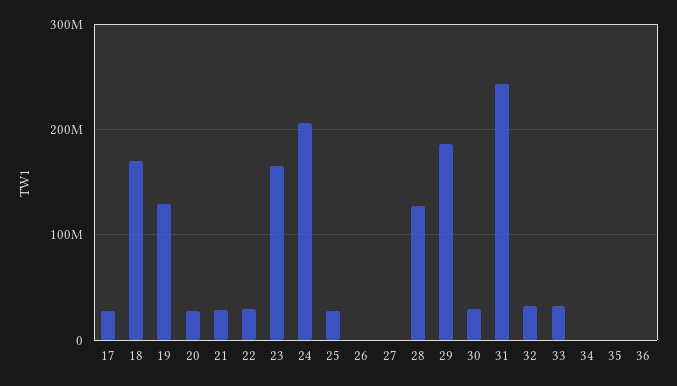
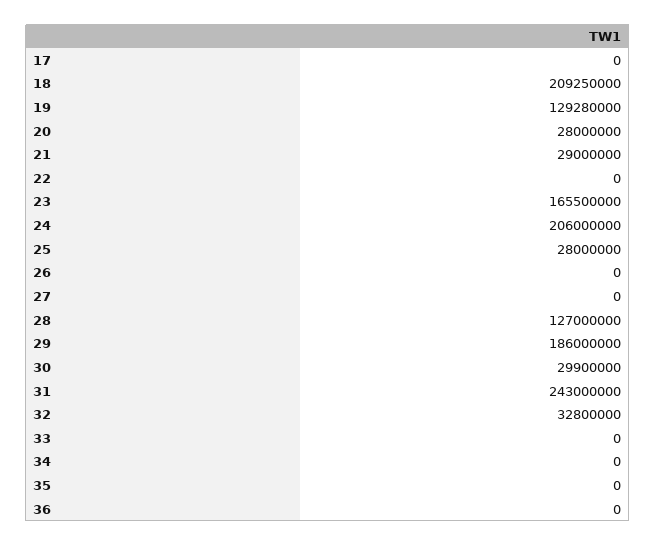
17: 30000000 -> 0
18: 170000000 -> 209250000
22: 30000000 -> 0
33: 30000000 -> 0

